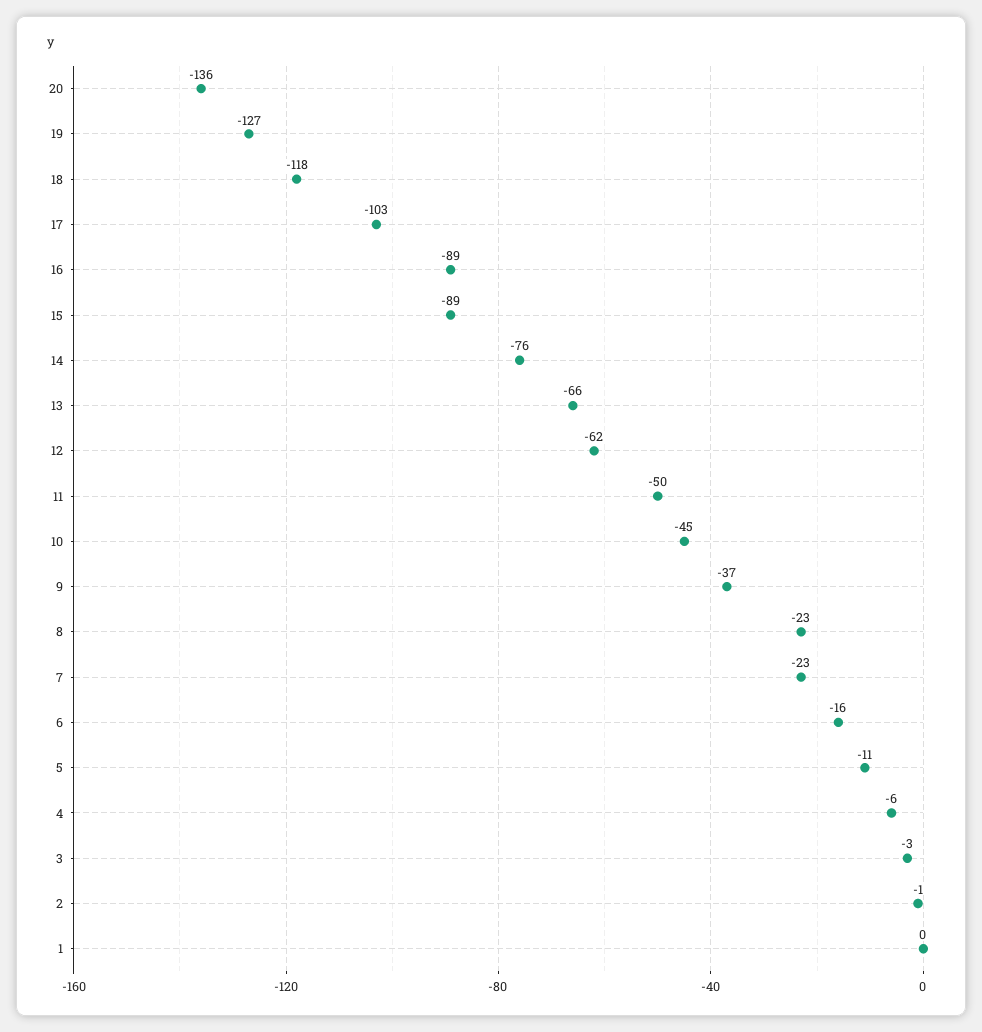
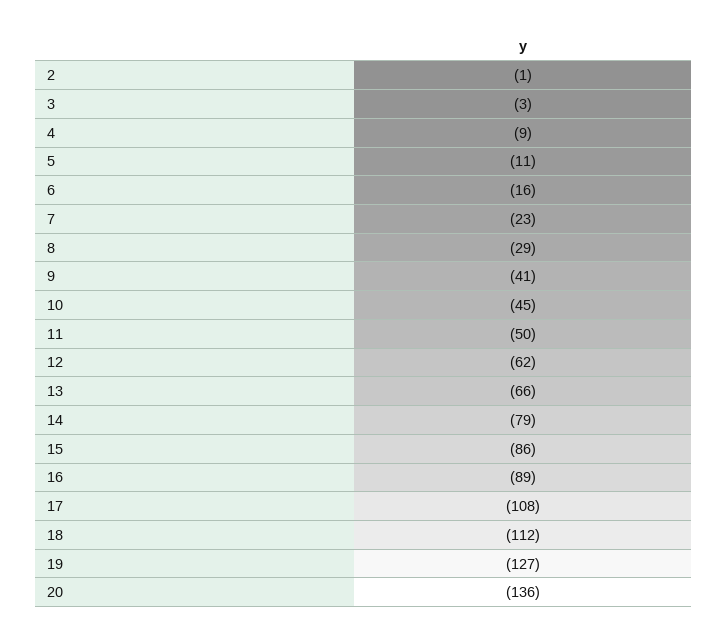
18: -118 -> -112
17: -103 -> -108
15: -89 -> -86
14: -76 -> -79
9: -37 -> -41
8: -23 -> -29
4: -6 -> -9
1: 0 -> none

